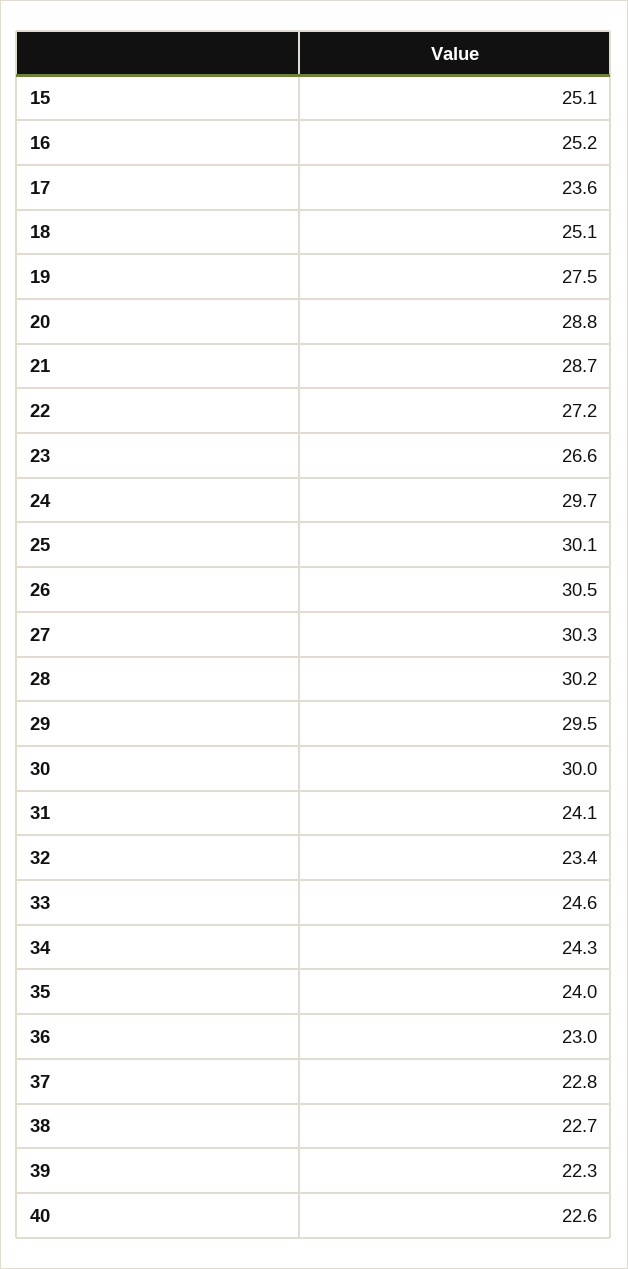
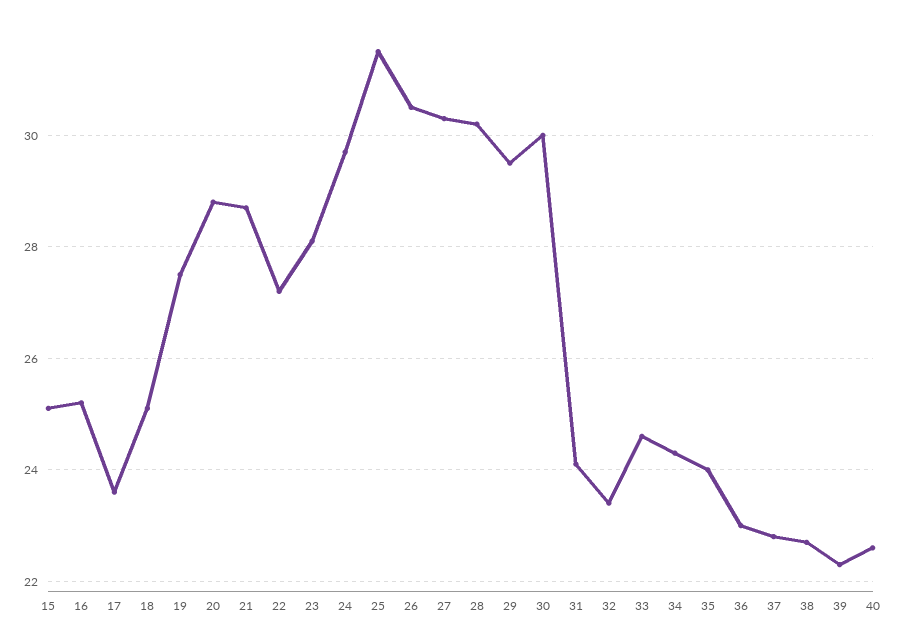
23: 26.6 -> 28
25: 30.1 -> 31.5

